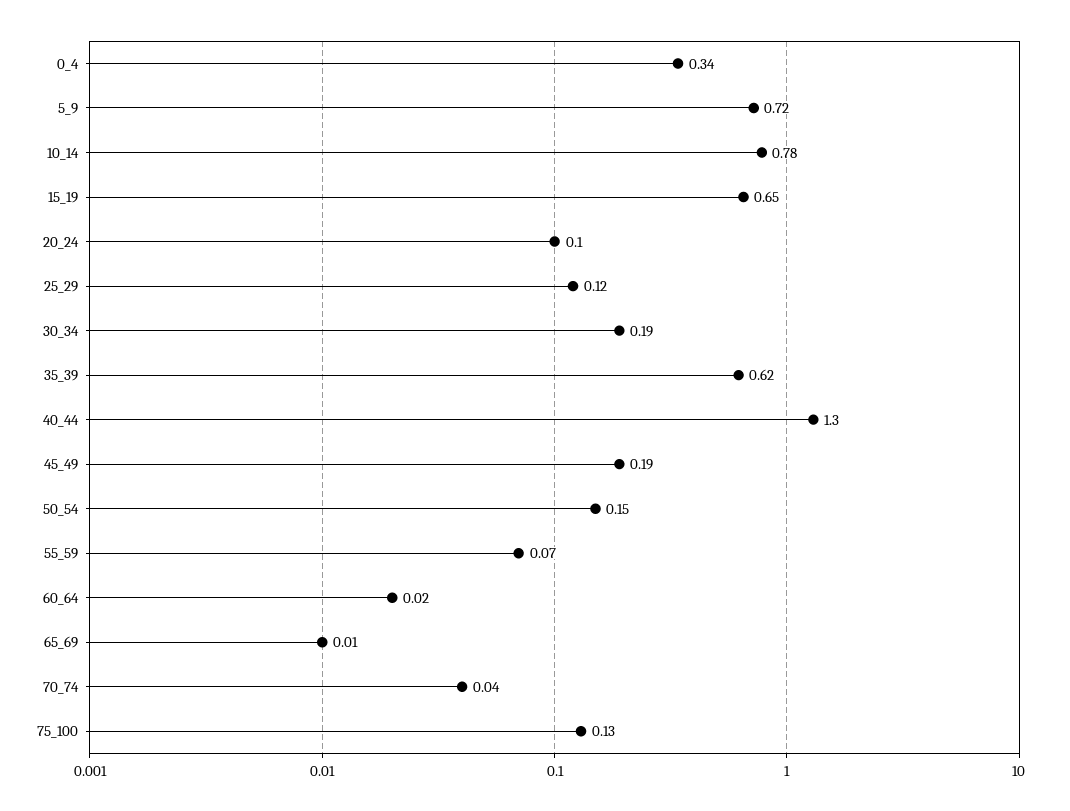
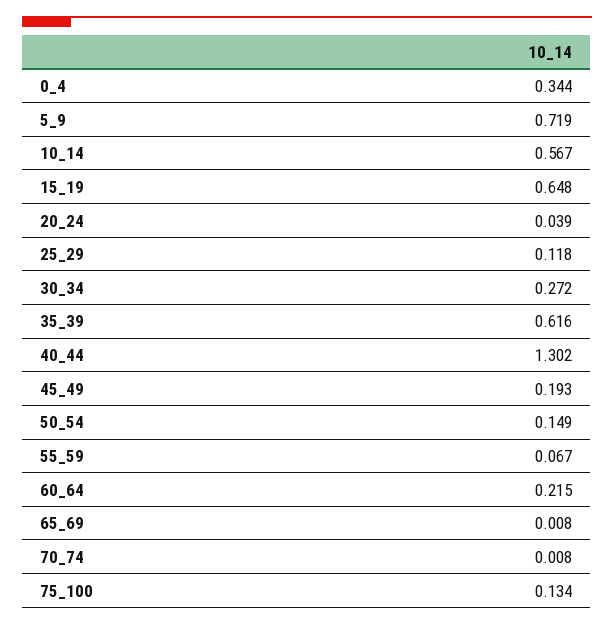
10_14: 0.78 -> 0.567
20_24: 0.1 -> 0.039
30_34: 0.19 -> 0.272
60_64: 0.02 -> 0.215
70_74: 0.04 -> 0.008

